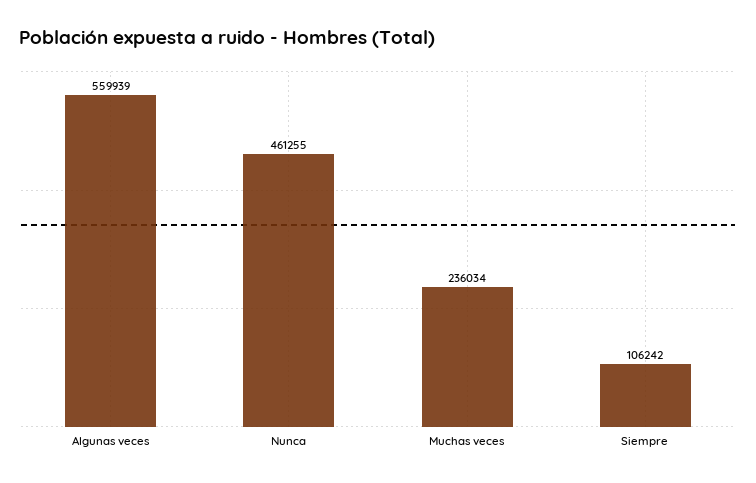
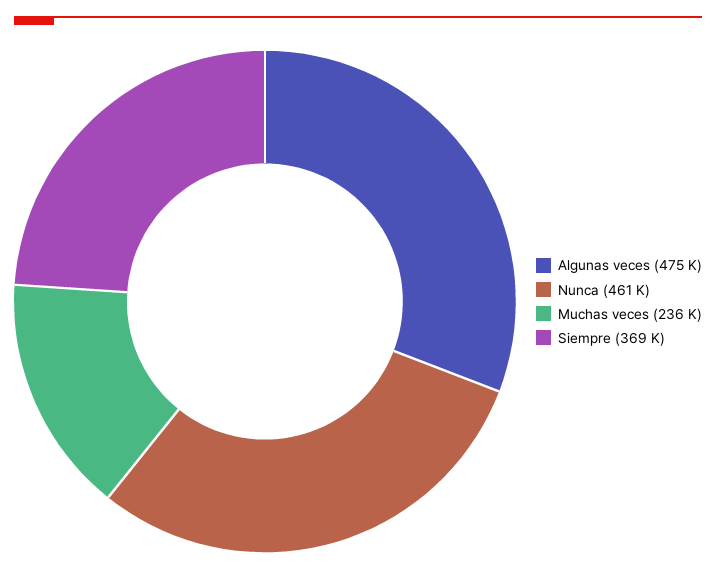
Algunas veces: 559939 -> 475000
Siempre: 106242 -> 369000

